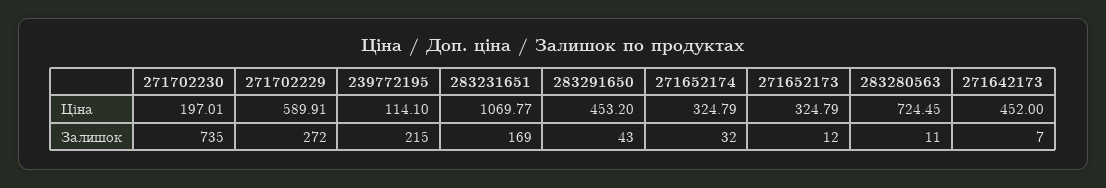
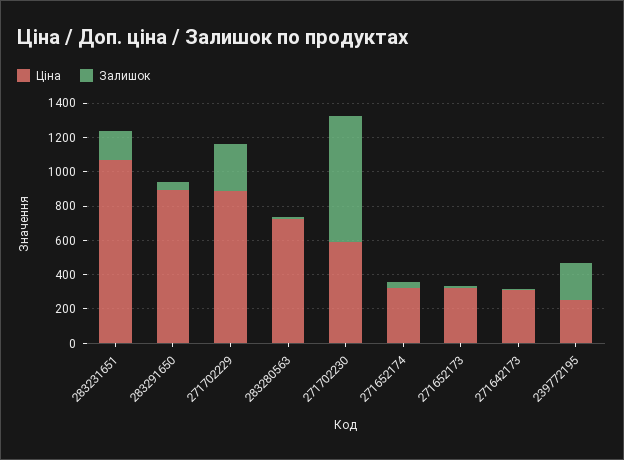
Ціна, 271702230: 197.01 -> 600
Ціна, 271702229: 589.91 -> 900
Ціна, 239772195: 114.1 -> 250
Ціна, 283291650: 453.2 -> 900
Ціна, 271642173: 452 -> 300

